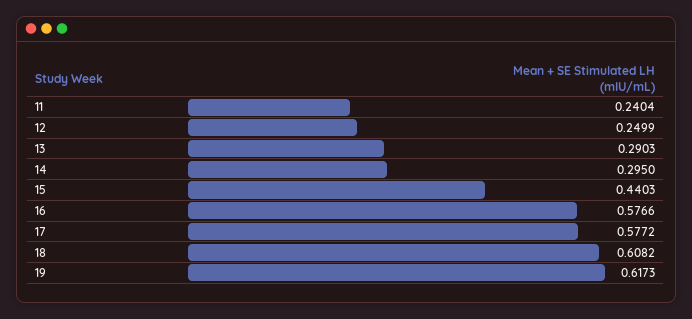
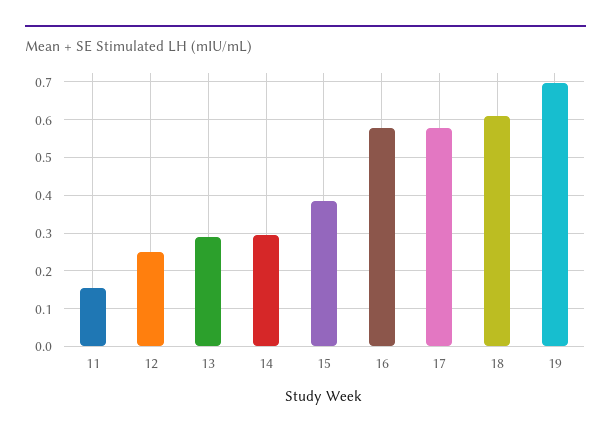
11: 0.2404 -> 0.16
15: 0.4403 -> 0.38
19: 0.6173 -> 0.7

